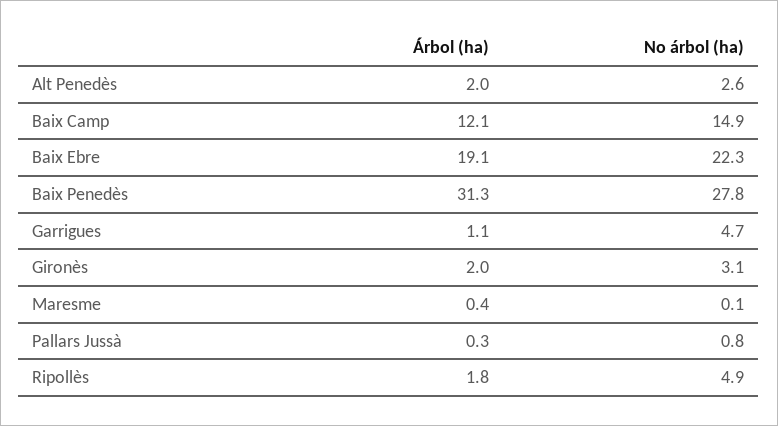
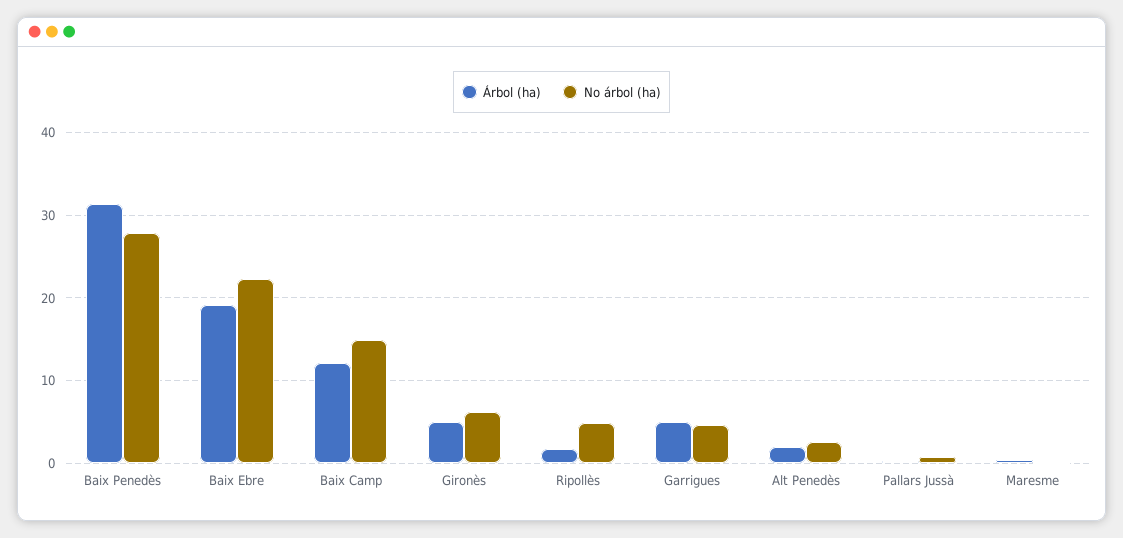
Árbol (ha), Garrigues: 1.1 -> 5
Árbol (ha), Gironès: 2 -> 5
No árbol (ha), Gironès: 3.1 -> 6

